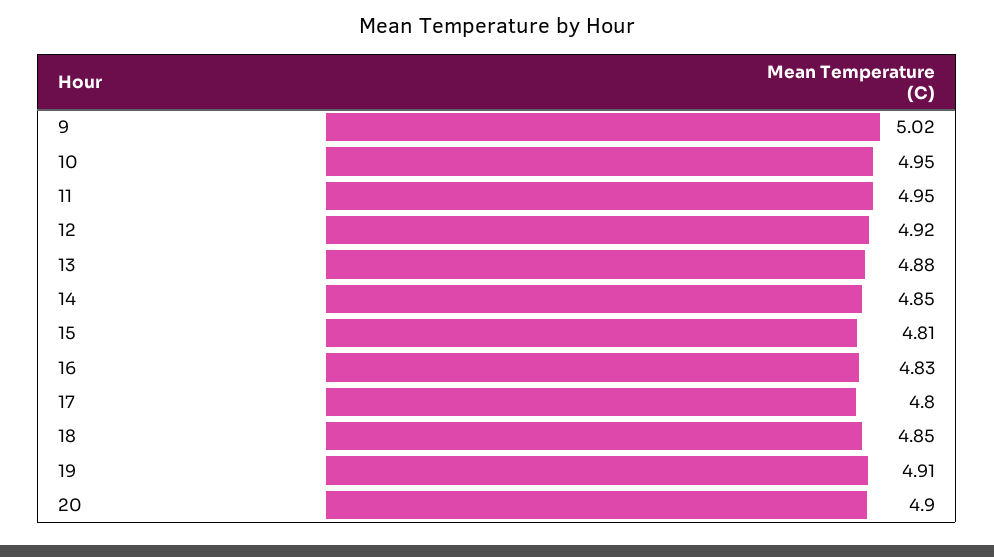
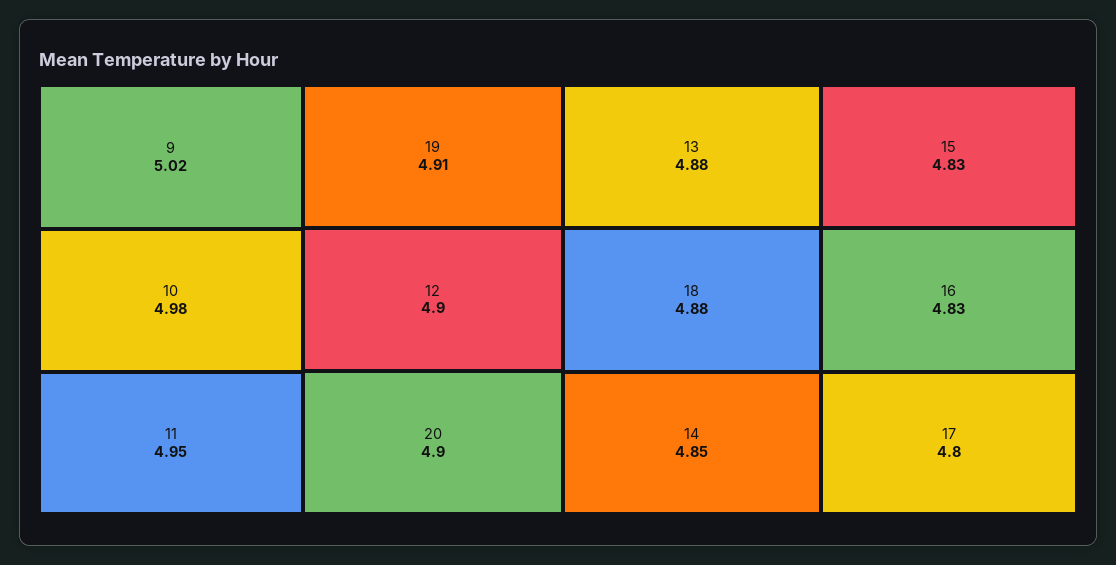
10: 4.95 -> 4.98
12: 4.92 -> 4.9
15: 4.81 -> 4.83
18: 4.85 -> 4.88

